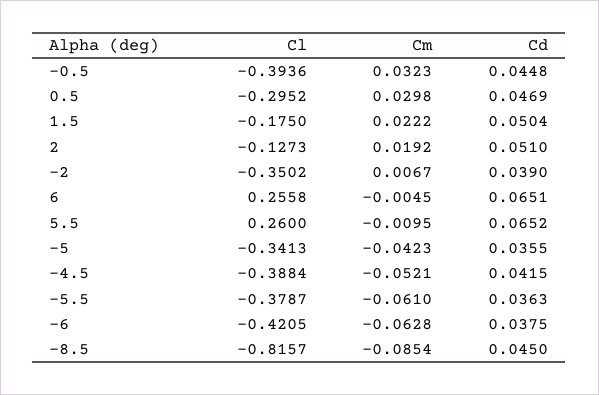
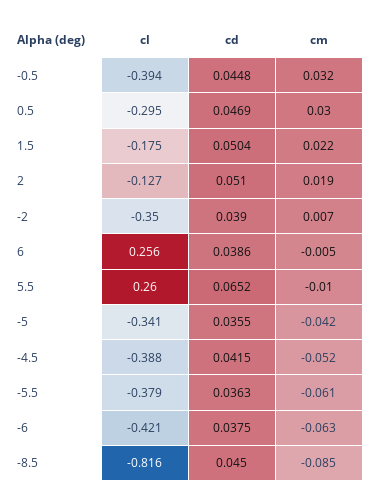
Cd, 6: 0.0651 -> 0.0386

